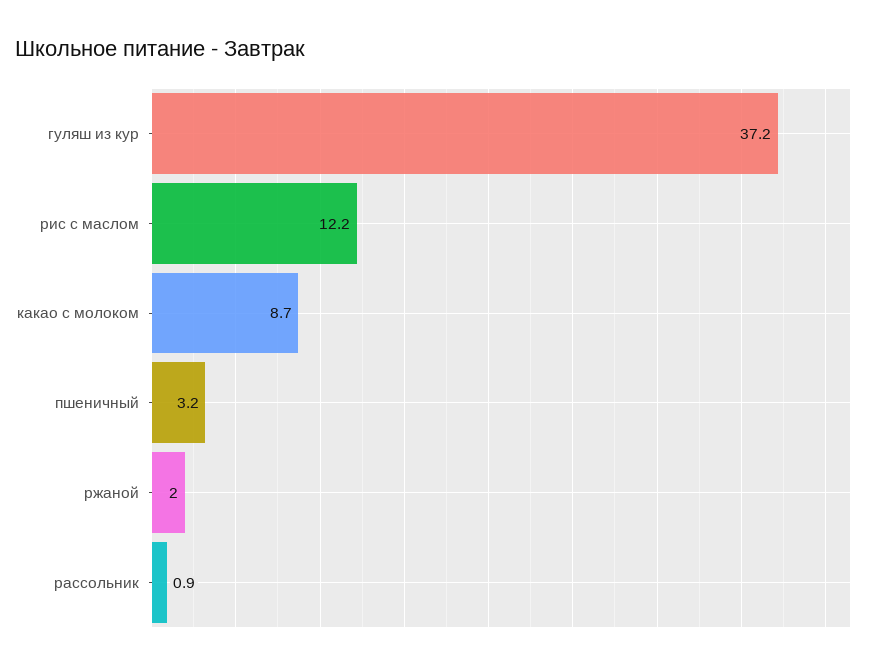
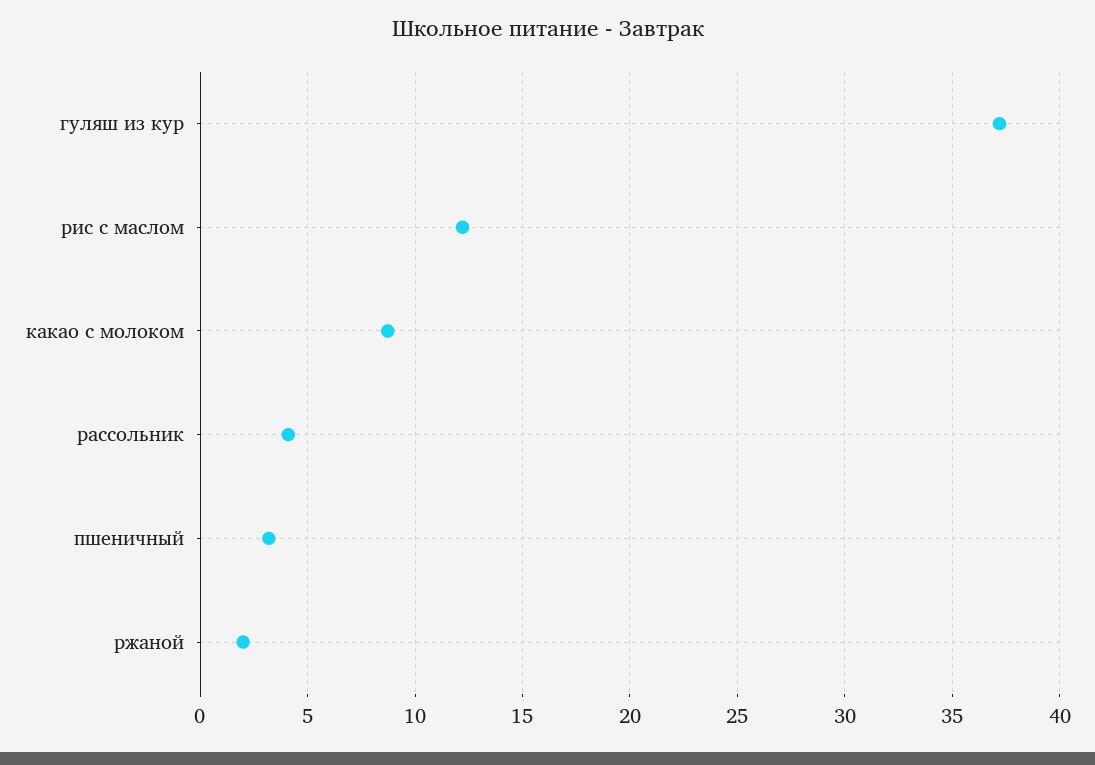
рассольник: 0.9 -> 4

